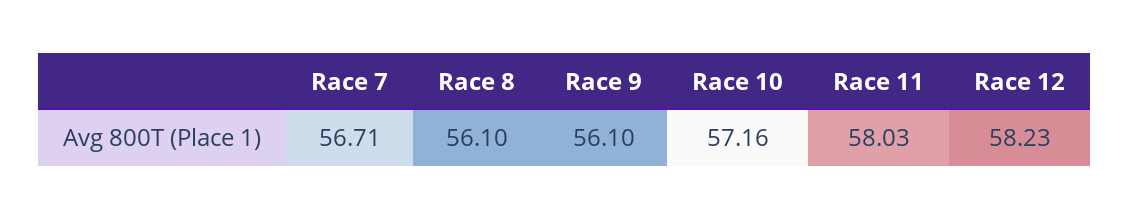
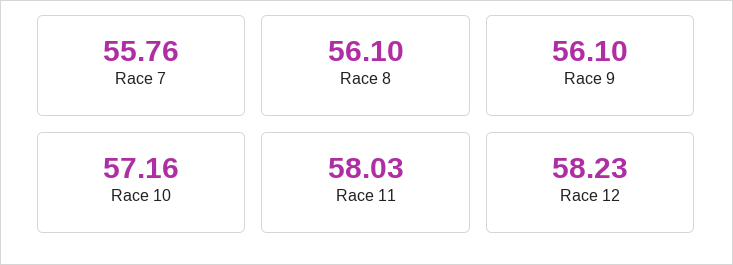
Race 7: 56.71 -> 55.76

